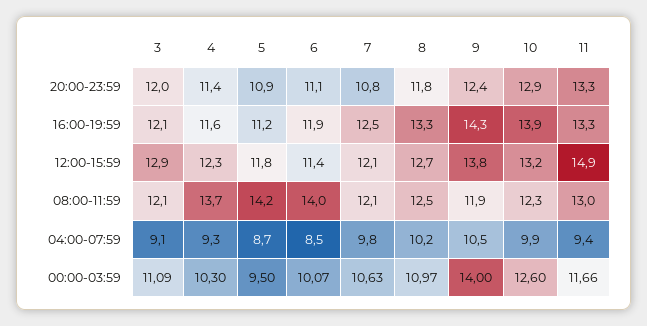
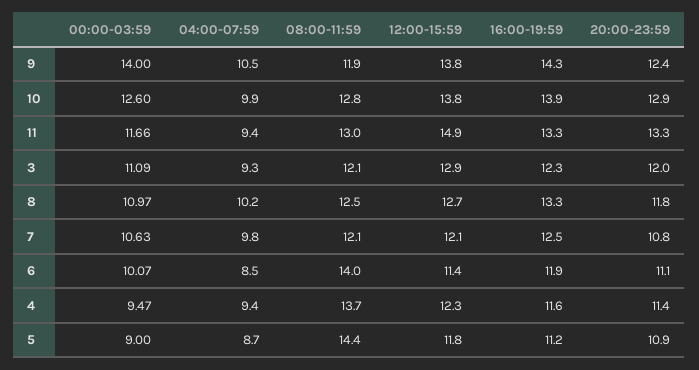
3, 16:00-19:59: 12.1 -> 12.3
10, 12:00-15:59: 13.2 -> 13.8
5, 08:00-11:59: 14.2 -> 14.4
10, 08:00-11:59: 12.3 -> 12.8
3, 04:00-07:59: 9.1 -> 9.3
4, 04:00-07:59: 9.3 -> 9.4
4, 00:00-03:59: 10.3 -> 9.47
5, 00:00-03:59: 9.5 -> 9

